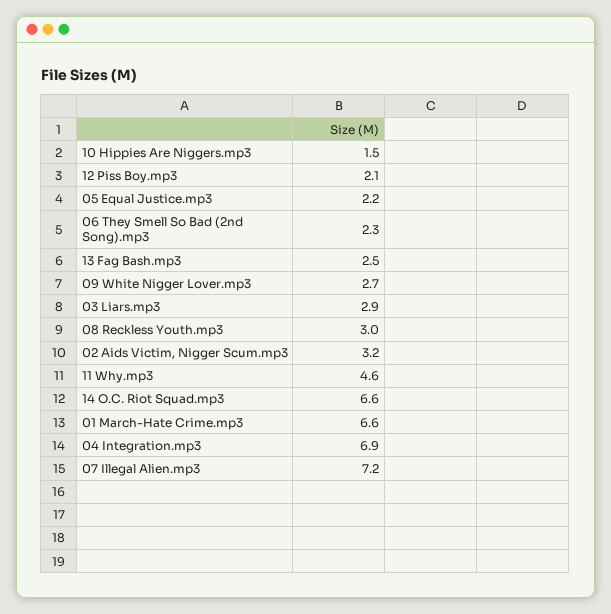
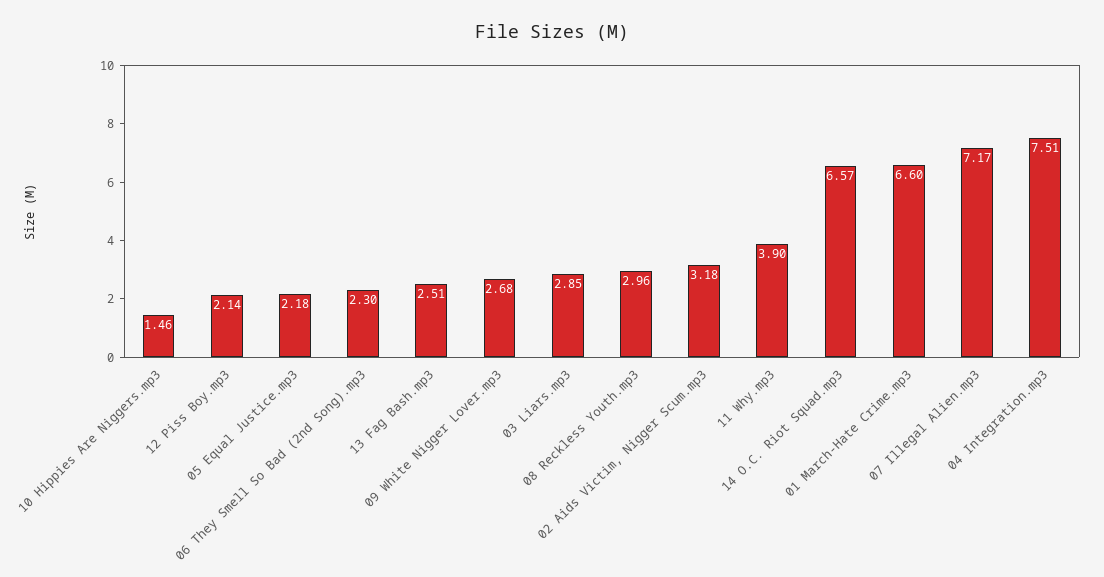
11 Why.mp3: 4.6 -> 3.9
04 Integration.mp3: 6.9 -> 7.51

